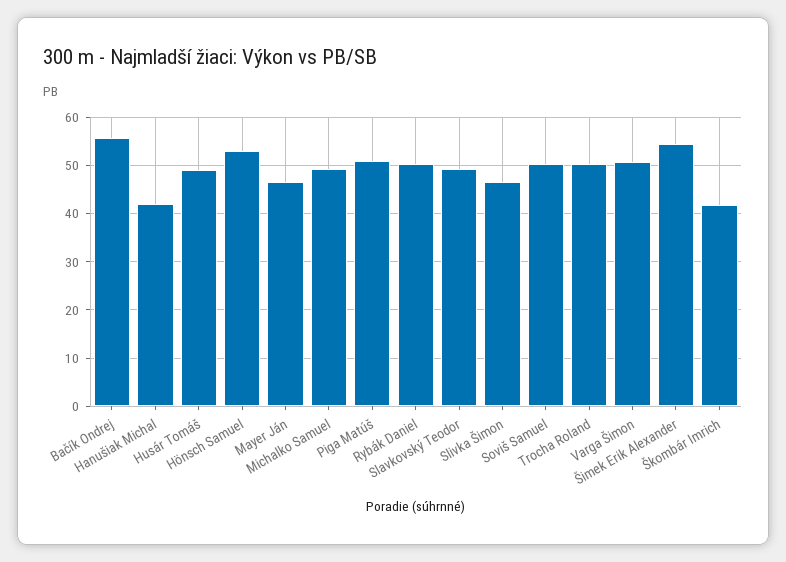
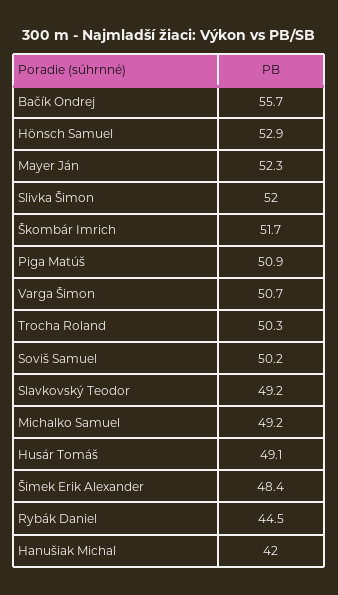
Mayer Ján: 46 -> 52.3
Rybák Daniel: 50 -> 44.5
Slivka Šimon: 46 -> 52
Šimek Erik Alexander: 54 -> 48.4
Škombár Imrich: 42 -> 51.7

